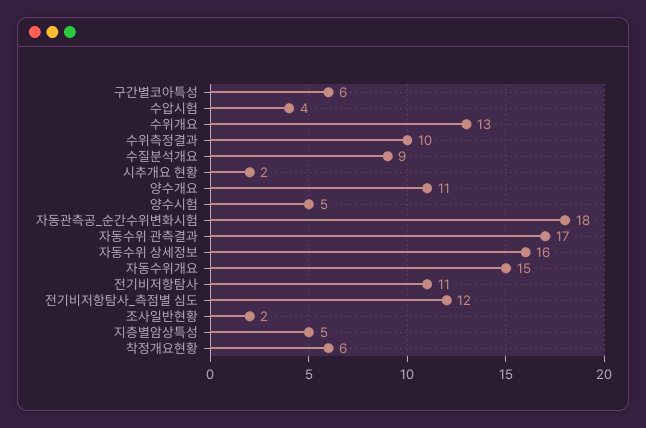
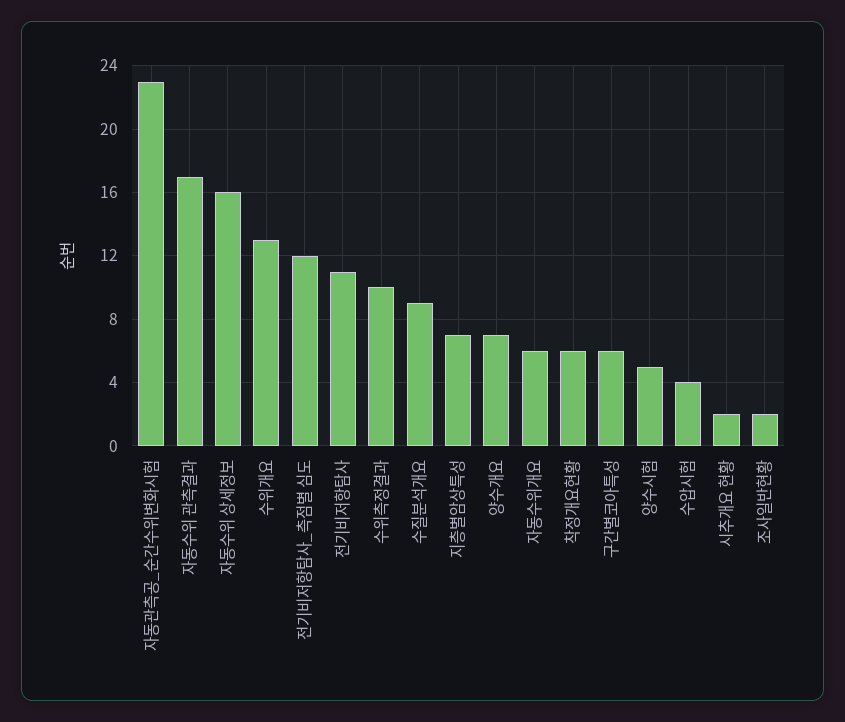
양수개요: 11 -> 7
자동관측공_순간수위변화시험: 18 -> 23
자동수위개요: 15 -> 6
지층별암상특성: 5 -> 7

